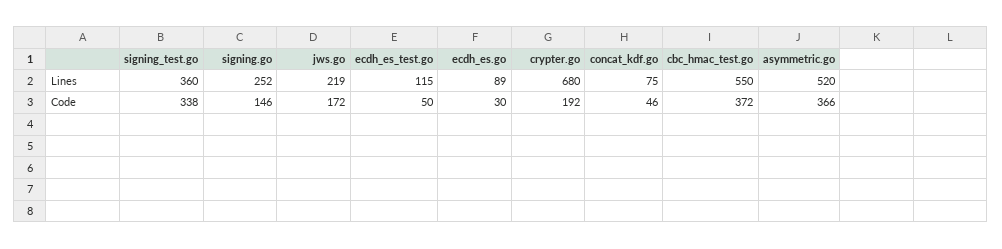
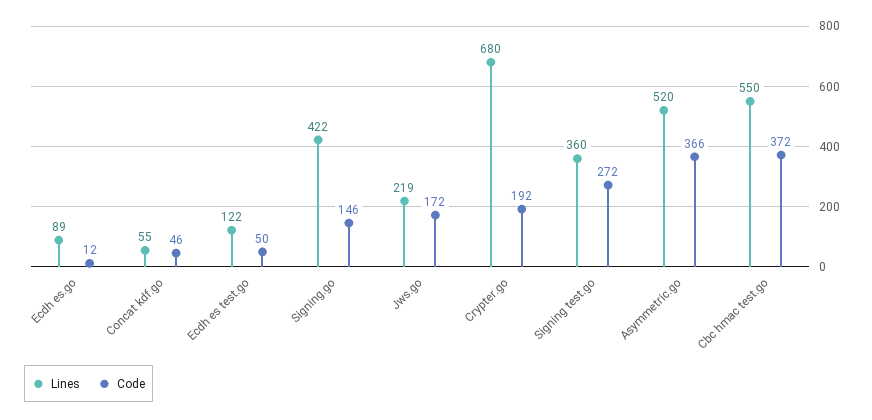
Lines, signing.go: 252 -> 422
Lines, ecdh_es_test.go: 115 -> 122
Lines, concat_kdf.go: 75 -> 55
Code, signing_test.go: 338 -> 272
Code, ecdh_es.go: 30 -> 12

